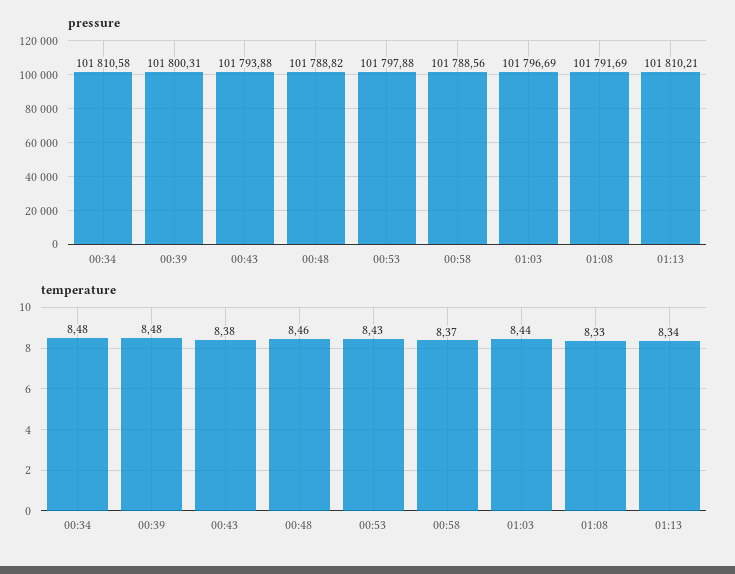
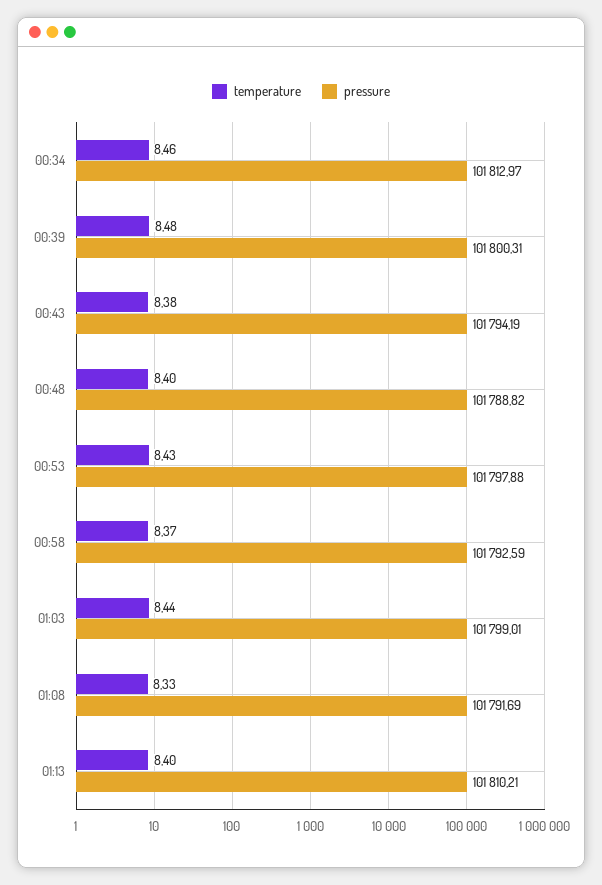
pressure, 00:34: 101810.58 -> 101812.97
pressure, 00:43: 101793.88 -> 101794.19
pressure, 00:58: 101788.56 -> 101792.59
pressure, 01:03: 101796.69 -> 101799.01
temperature, 00:34: 8.48 -> 8.46
temperature, 00:48: 8.46 -> 8.4
temperature, 01:13: 8.34 -> 8.4

